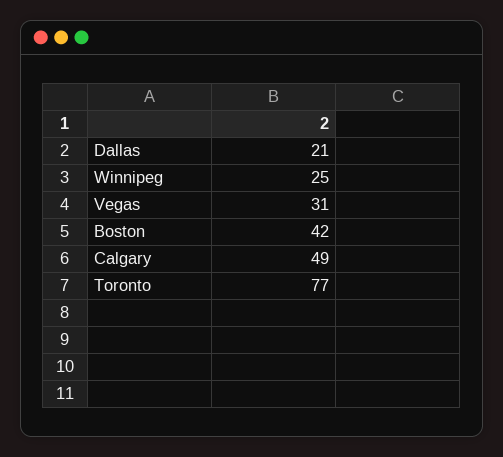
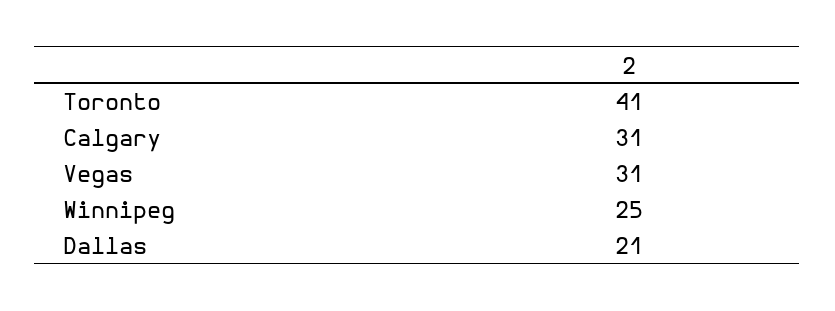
Boston: 42 -> none
Calgary: 49 -> 31
Toronto: 77 -> 41

